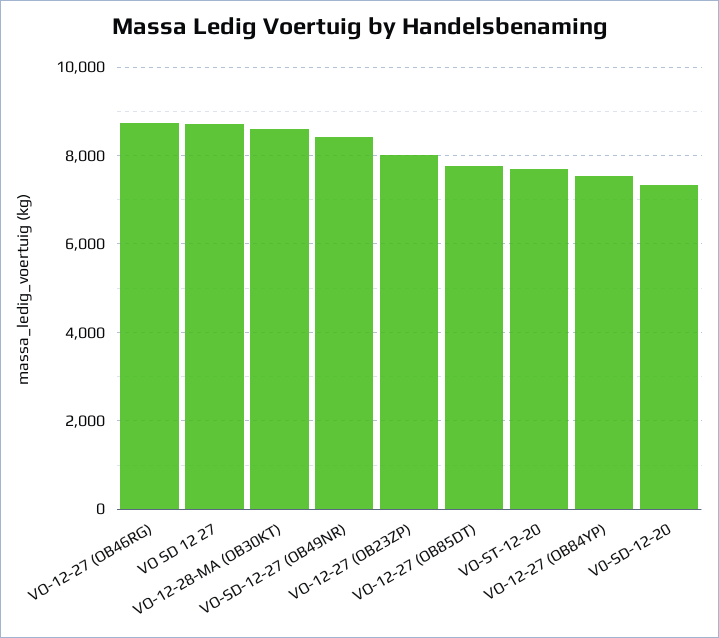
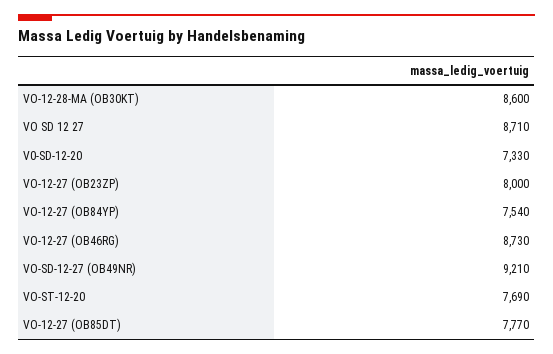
VO-SD-12-27 (OB49NR): 8400 -> 9210

